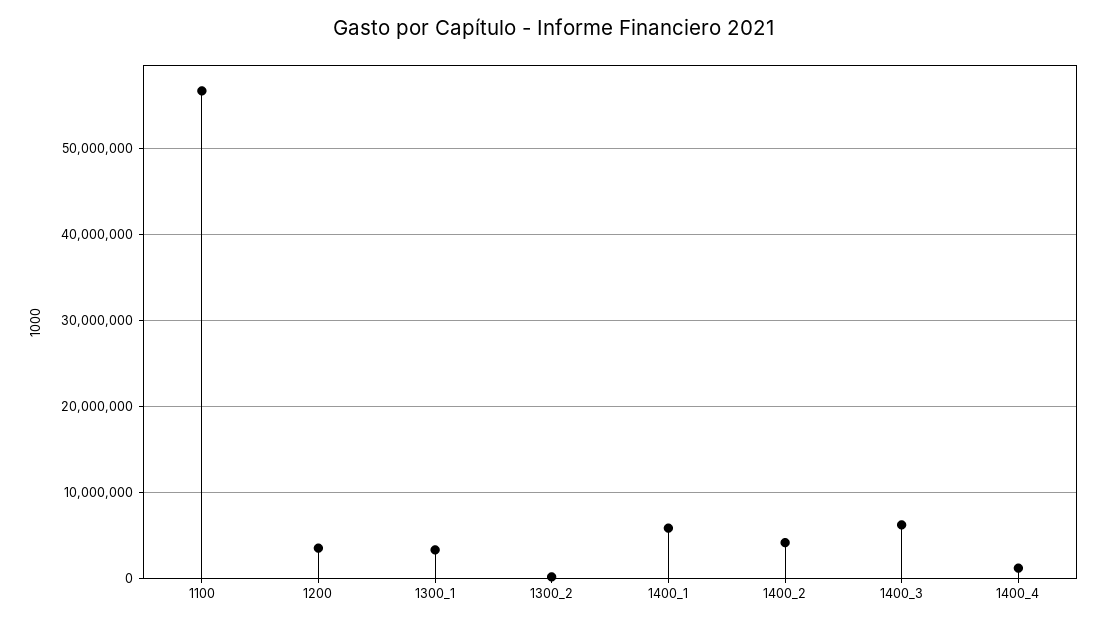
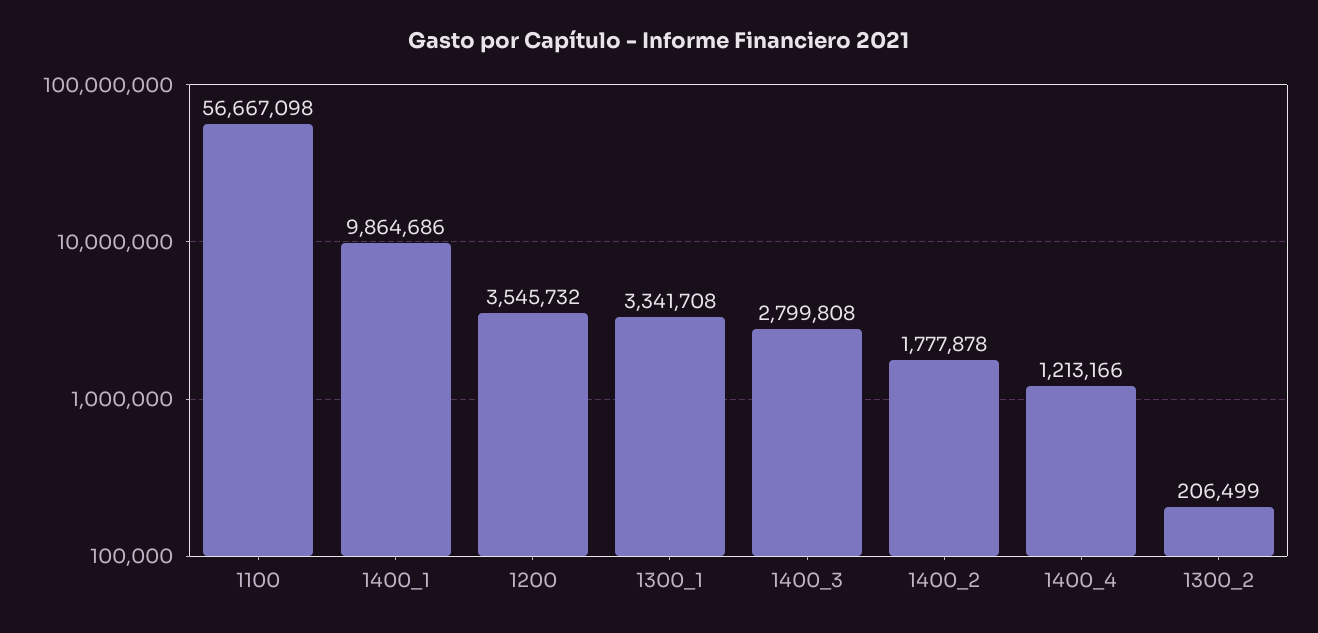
1400_1: 6000000 -> 9864686
1400_2: 4000000 -> 1777878
1400_3: 6000000 -> 2799808

